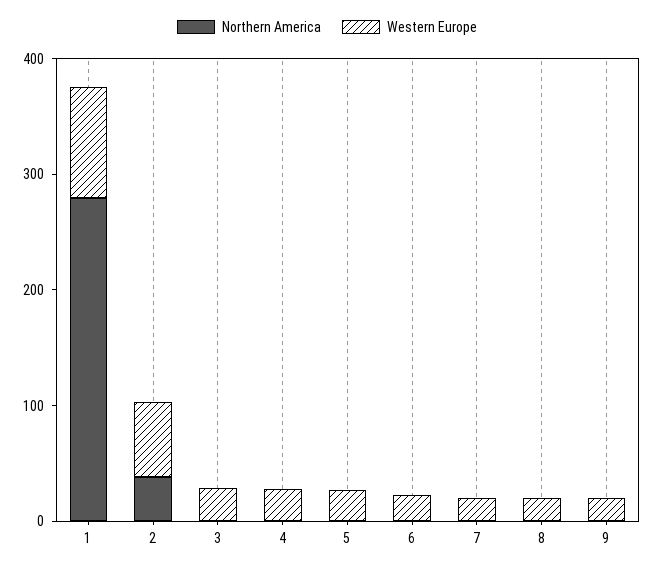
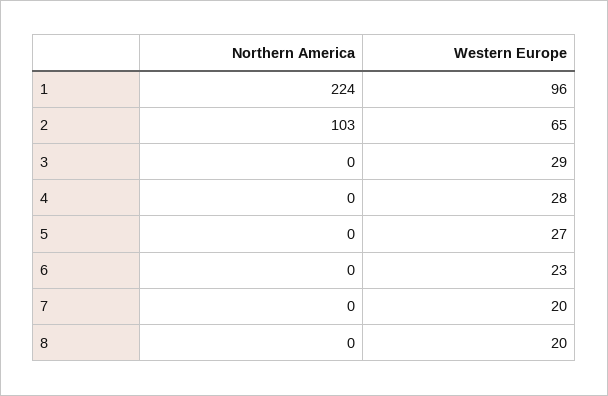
Northern America, 1: 280 -> 224
Northern America, 2: 40 -> 103
Northern America, 9: 0 -> none
Western Europe, 9: 20 -> none

